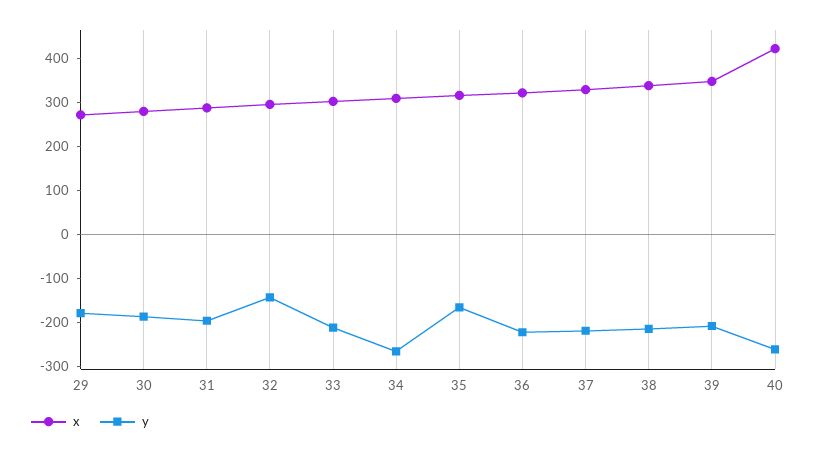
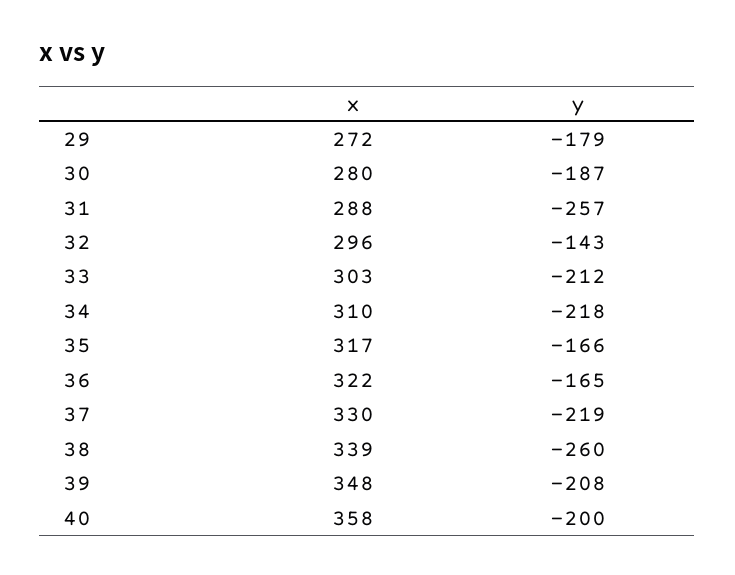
y, 31: -200 -> -257
y, 34: -260 -> -218
y, 36: -220 -> -165
y, 38: -220 -> -260
x, 40: 420 -> 358
y, 40: -260 -> -200

